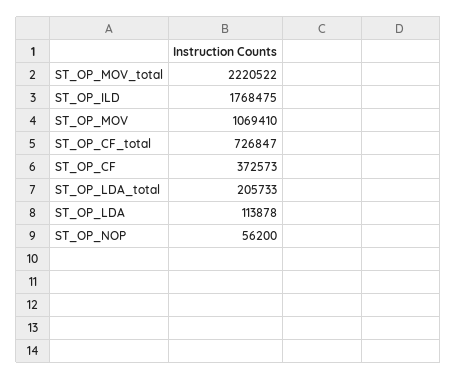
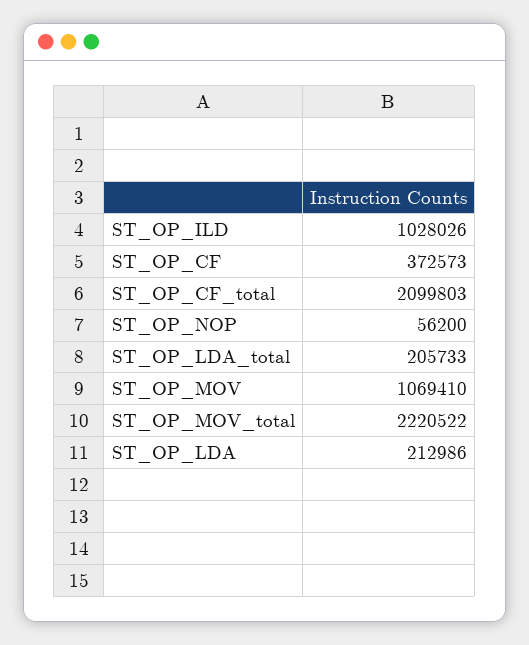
ST_OP_ILD: 1768475 -> 1028026
ST_OP_CF_total: 726847 -> 2099803
ST_OP_LDA: 113878 -> 212986

